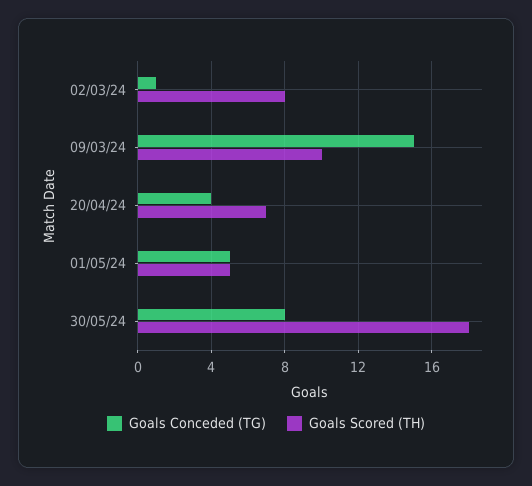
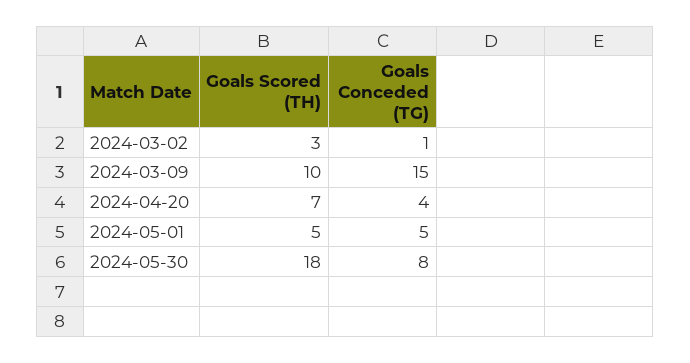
Goals Scored (TH), 02/03/24: 8 -> 3

